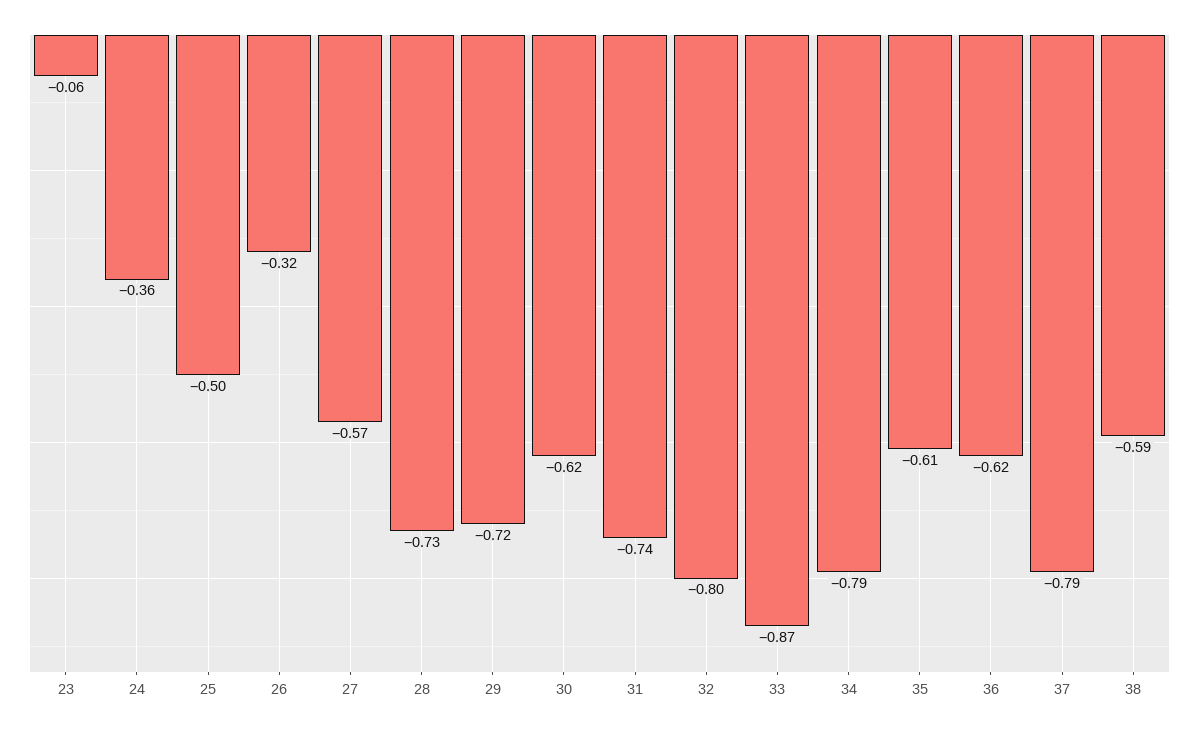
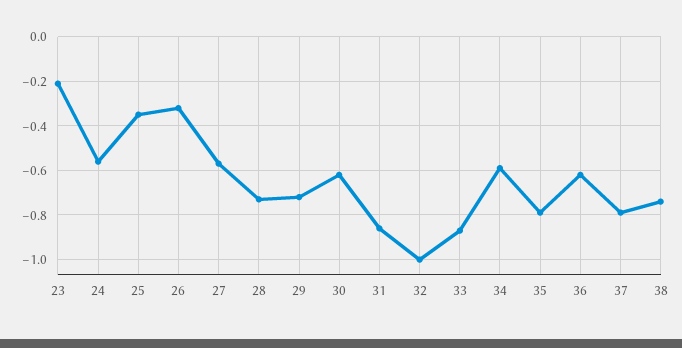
23: -0.06 -> -0.2
24: -0.36 -> -0.55
25: -0.5 -> -0.35
31: -0.74 -> -0.85
32: -0.8 -> -1
34: -0.79 -> -0.6
35: -0.61 -> -0.8
38: -0.59 -> -0.75

